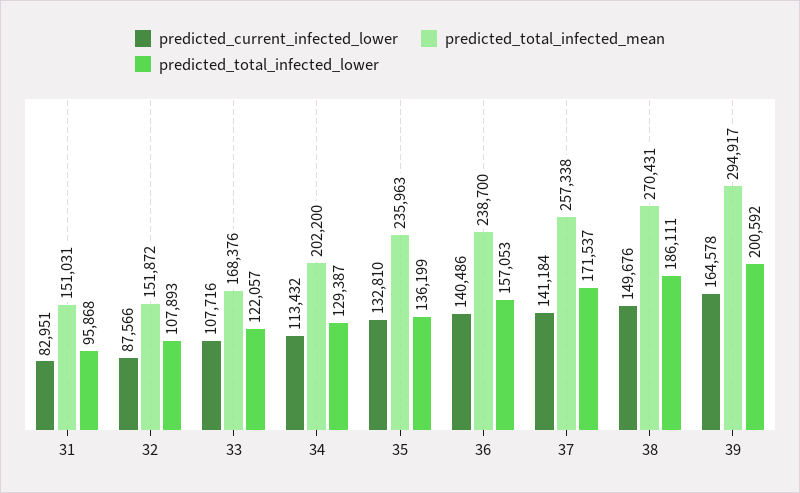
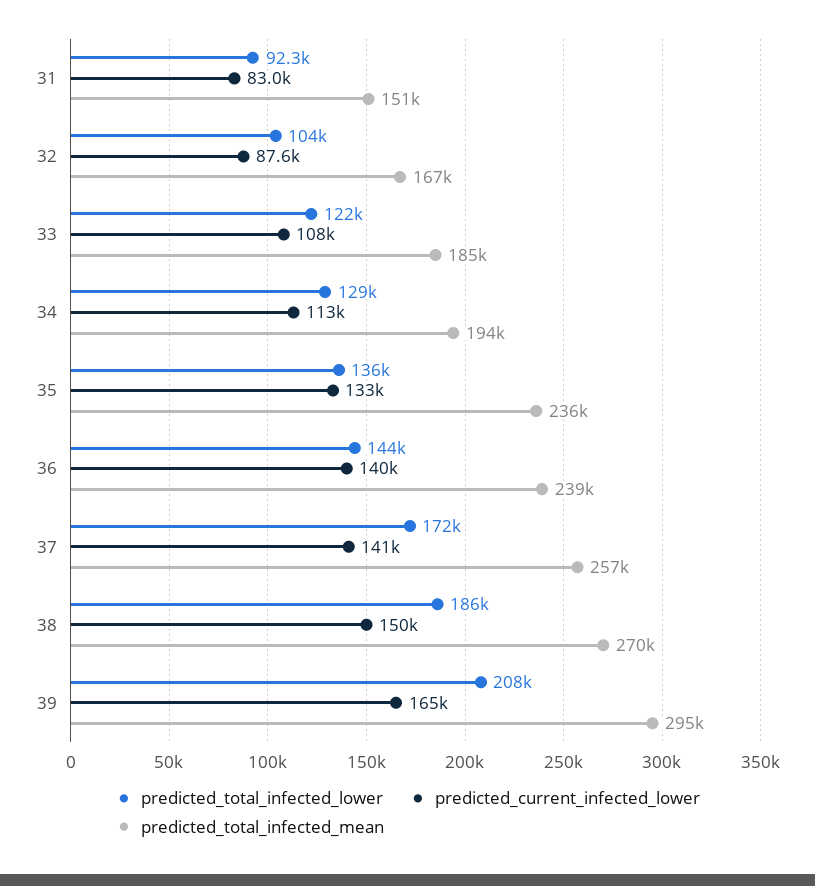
predicted_total_infected_lower, 31: 95868 -> 92300
predicted_total_infected_mean, 32: 151872 -> 167000
predicted_total_infected_lower, 32: 107893 -> 104000
predicted_total_infected_mean, 33: 168376 -> 185000
predicted_total_infected_mean, 34: 202200 -> 194000
predicted_total_infected_lower, 36: 157053 -> 144000
predicted_total_infected_lower, 39: 200592 -> 208000

